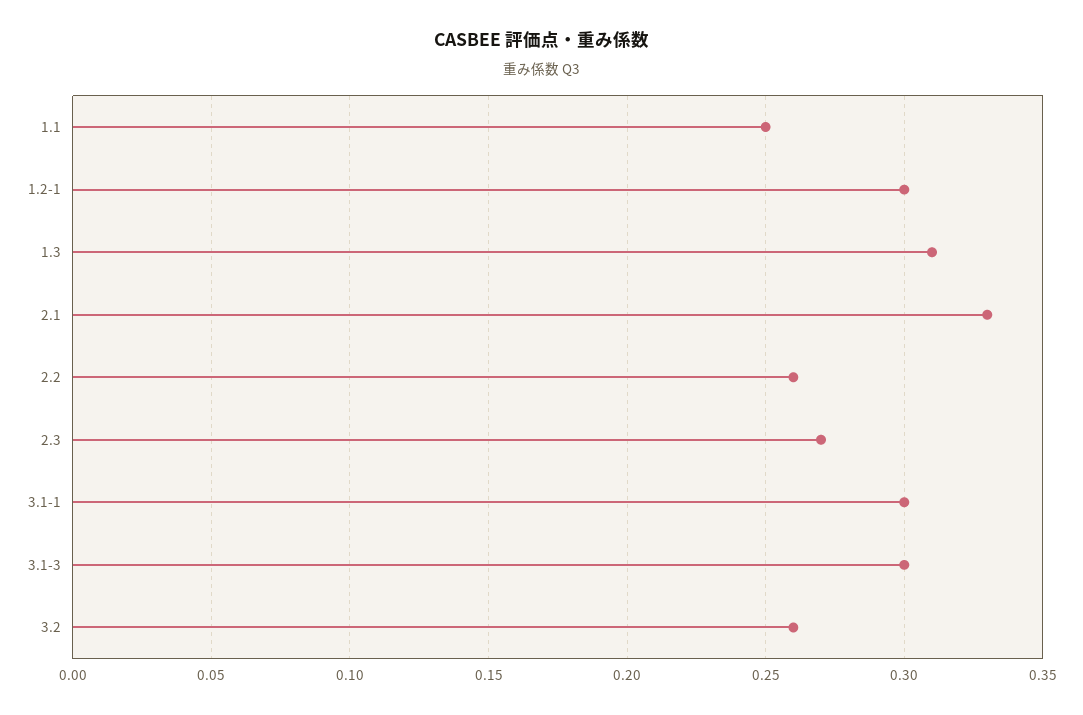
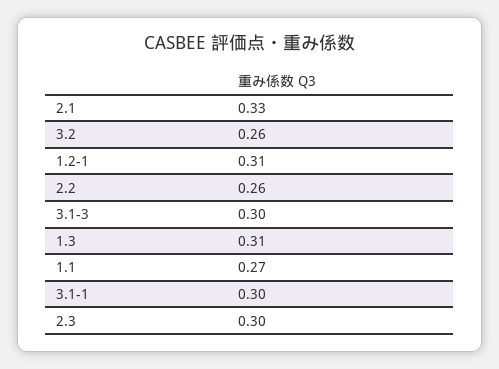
1.1: 0.25 -> 0.27
1.2-1: 0.3 -> 0.31
2.3: 0.27 -> 0.3

